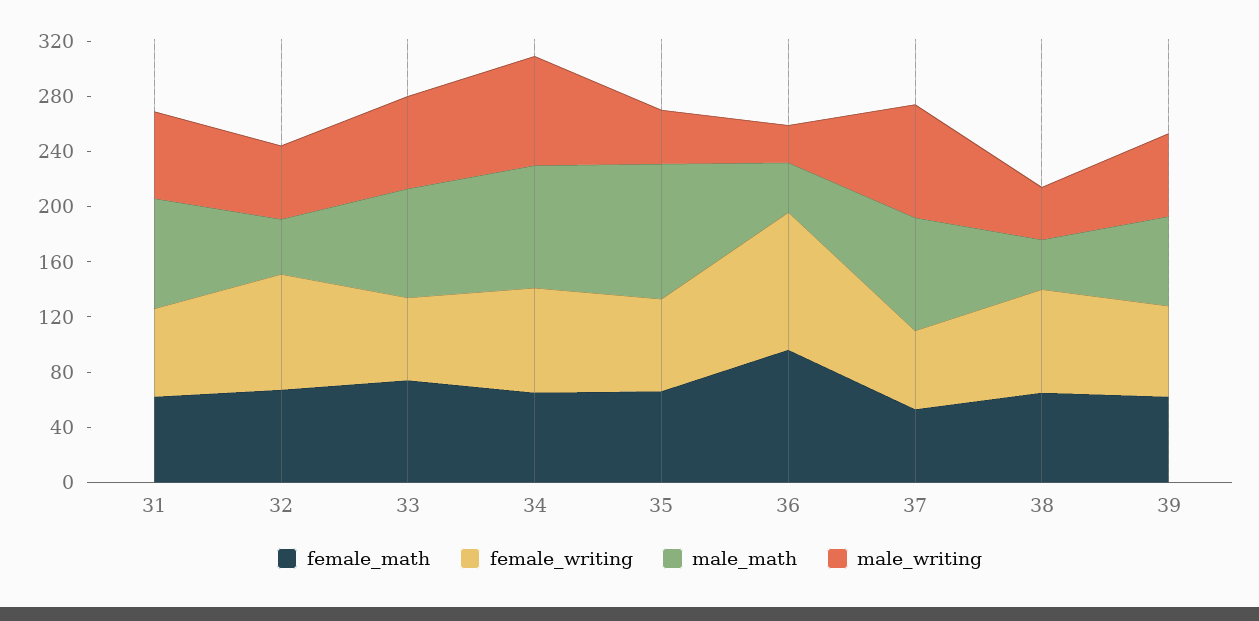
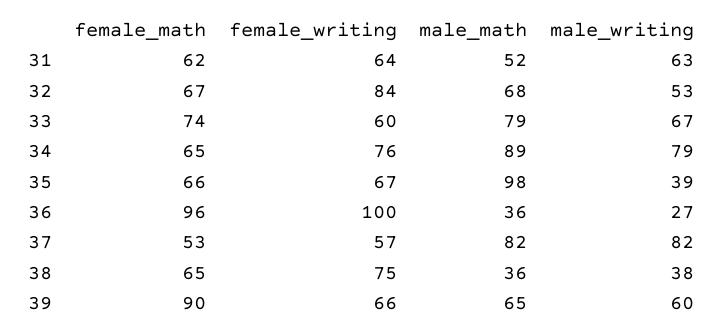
male_math, 31: 80 -> 52
male_math, 32: 40 -> 68
female_math, 39: 60 -> 90

